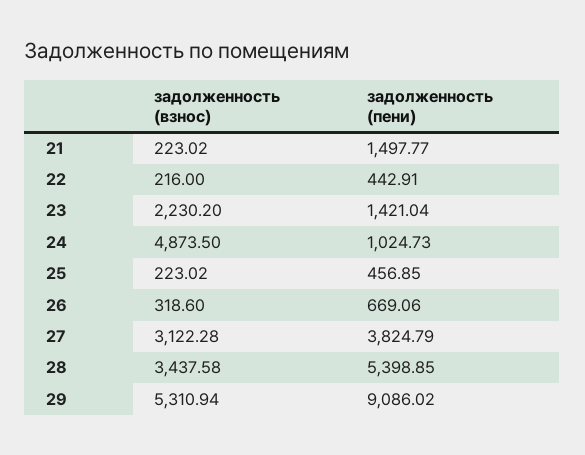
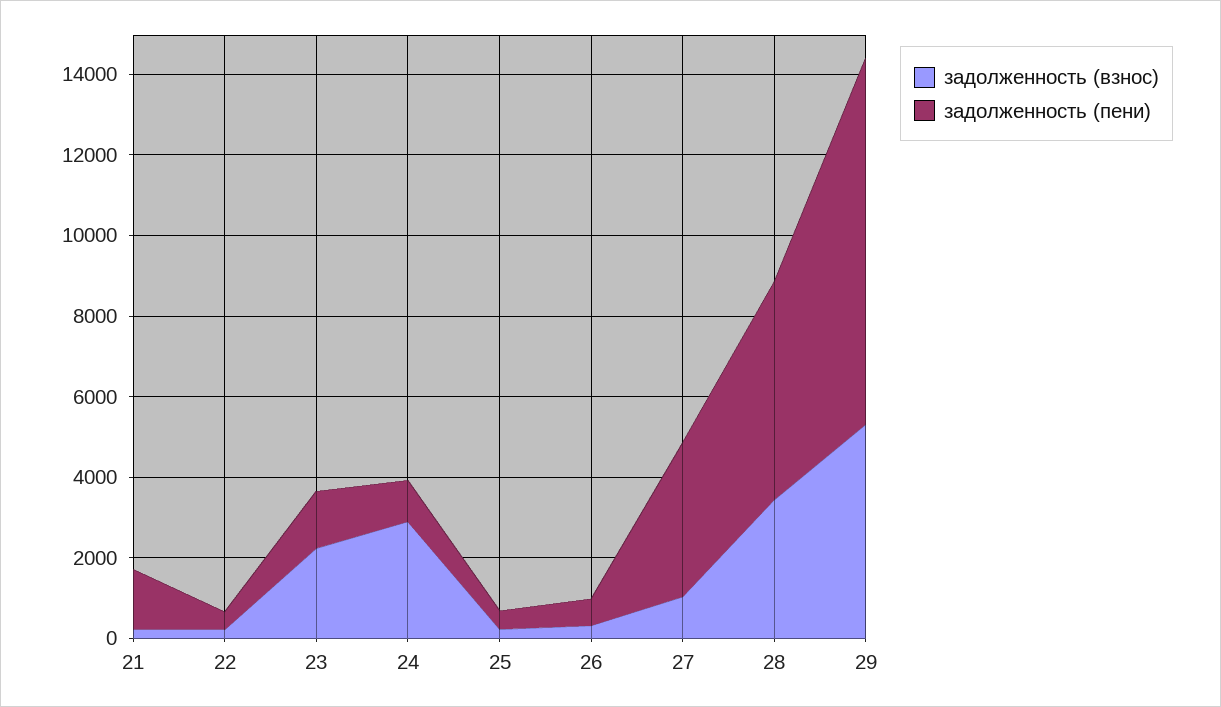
задолженность (взнос), 24: 4873.5 -> 3000
задолженность (взнос), 27: 3122.28 -> 1000

